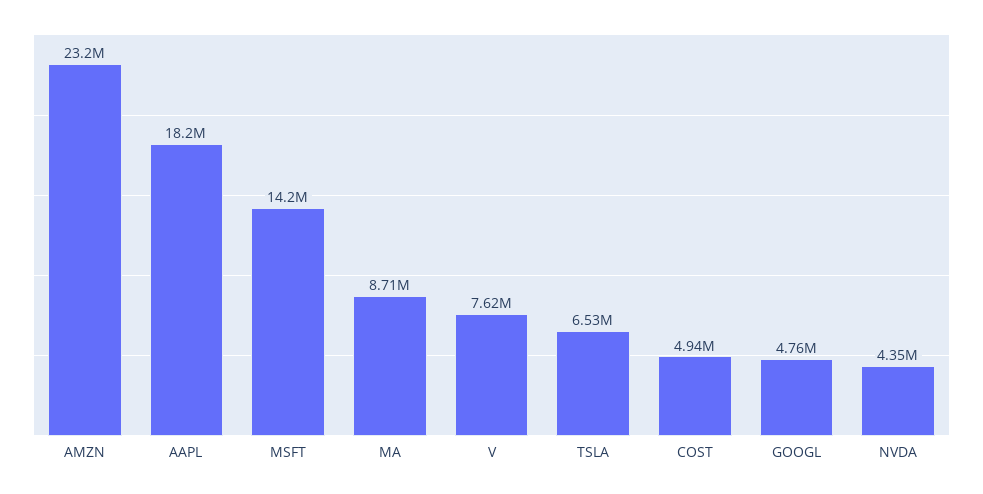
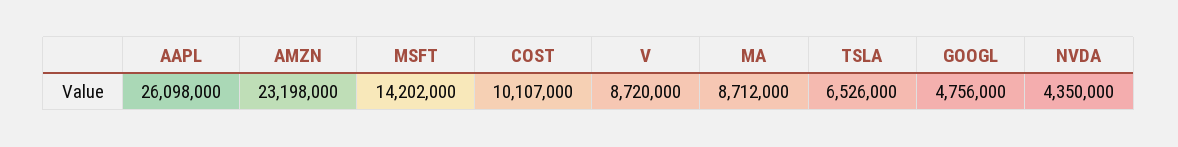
AAPL: 18200000 -> 26098000
V: 7620000 -> 8720000
COST: 4940000 -> 10107000

